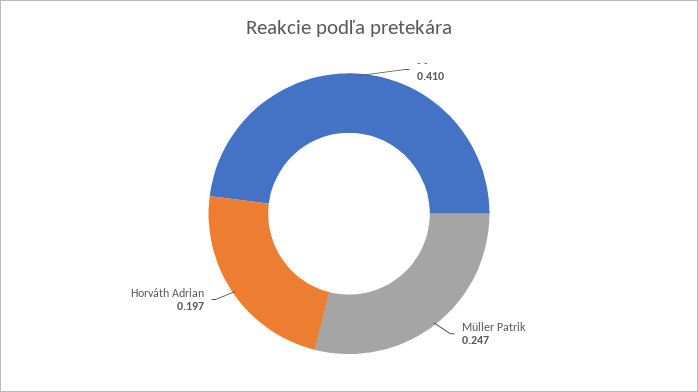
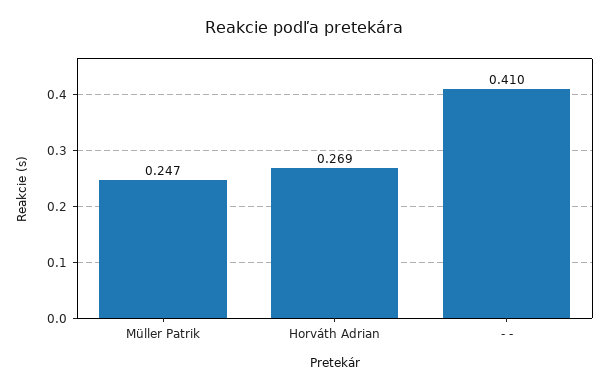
Horváth Adrian: 0.197 -> 0.269

